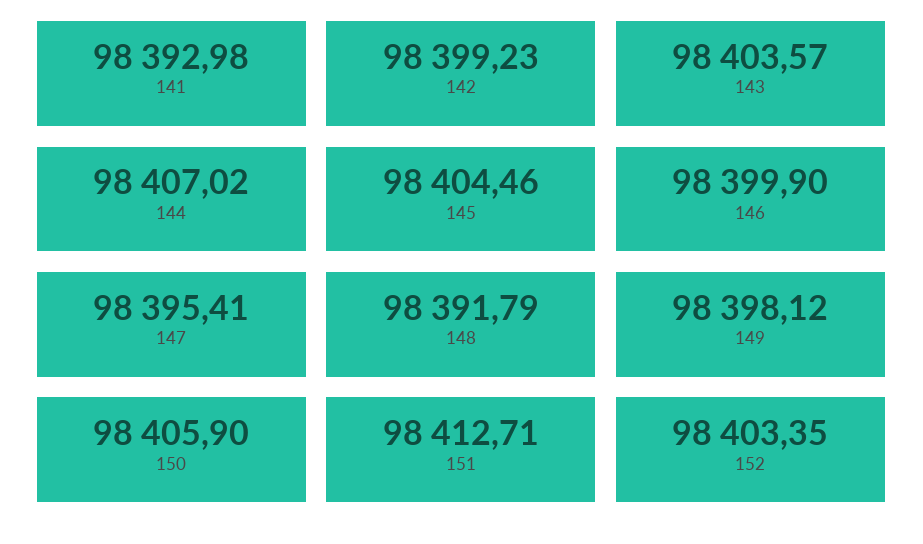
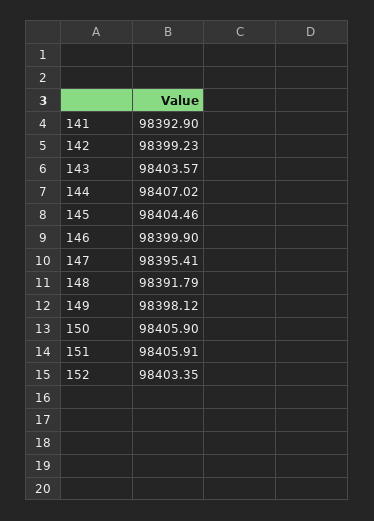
141: 98392.98 -> 98392.9
151: 98412.71 -> 98405.91

